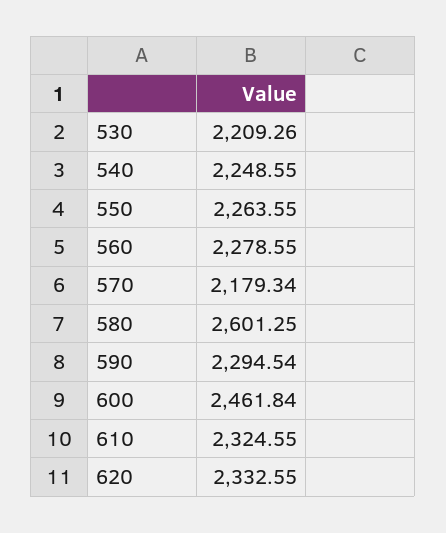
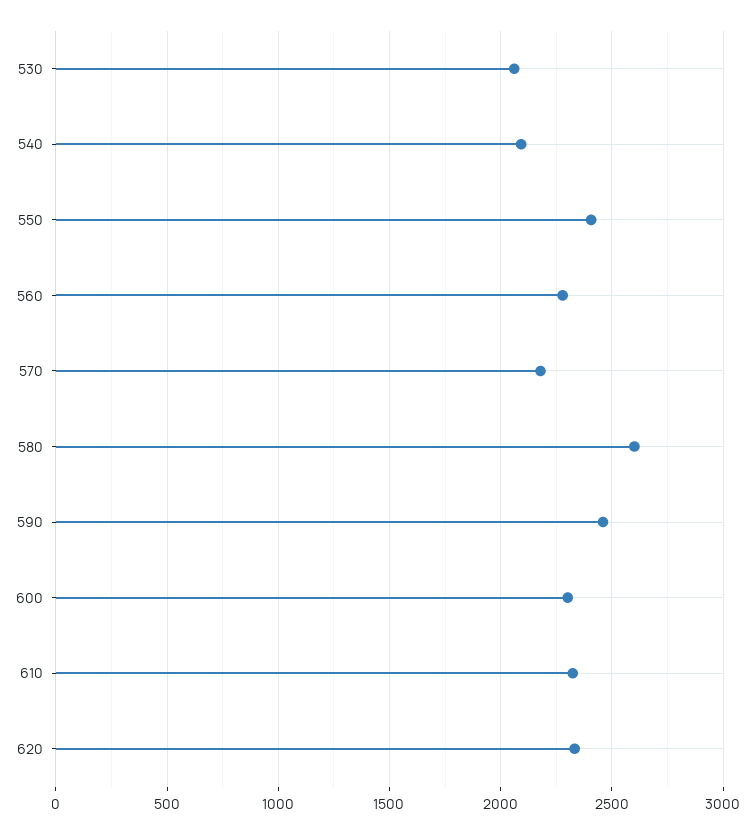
530: 2209.26 -> 2050
540: 2248.55 -> 2100
550: 2263.55 -> 2400
590: 2294.54 -> 2450
600: 2461.84 -> 2300

